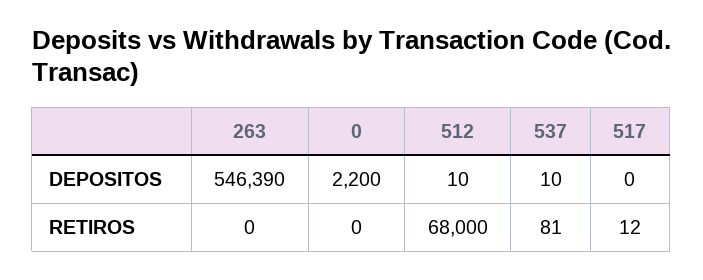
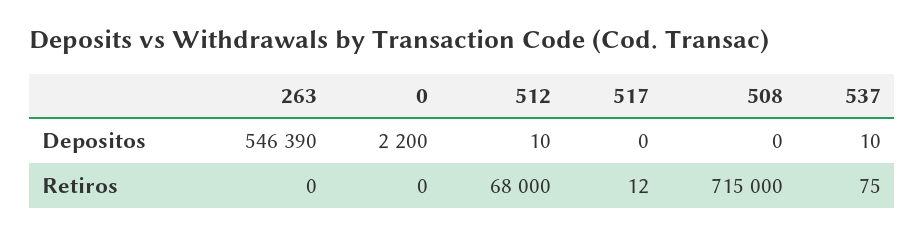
537, RETIROS: 81 -> 75
508, DEPOSITOS: none -> 0
508, RETIROS: none -> 715000

